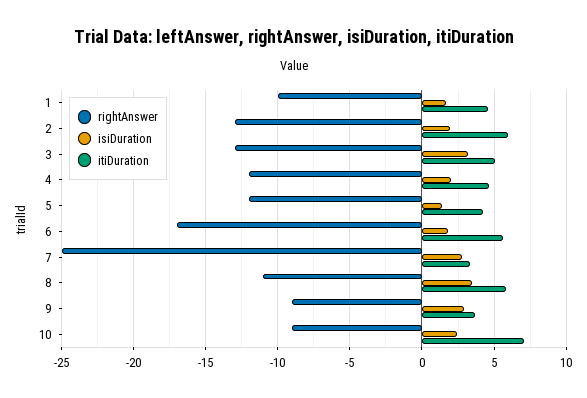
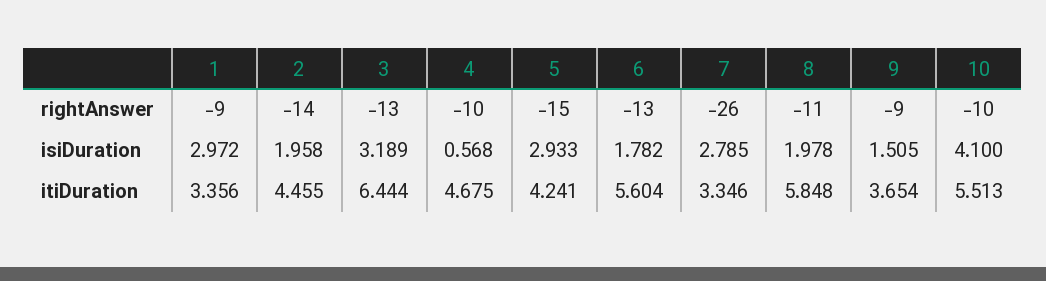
rightAnswer, 1: -10 -> -9
isiDuration, 1: 1.5 -> 2.972
itiDuration, 1: 4.5 -> 3.356
rightAnswer, 2: -13 -> -14
itiDuration, 2: 6 -> 4.455
itiDuration, 3: 5 -> 6.444
rightAnswer, 4: -12 -> -10
isiDuration, 4: 2 -> 0.568
rightAnswer, 5: -12 -> -15
isiDuration, 5: 1.5 -> 2.933
rightAnswer, 6: -17 -> -13
rightAnswer, 7: -25 -> -26
isiDuration, 8: 3.5 -> 1.978
isiDuration, 9: 3 -> 1.505
rightAnswer, 10: -9 -> -10
isiDuration, 10: 2.5 -> 4.1
itiDuration, 10: 7 -> 5.513

